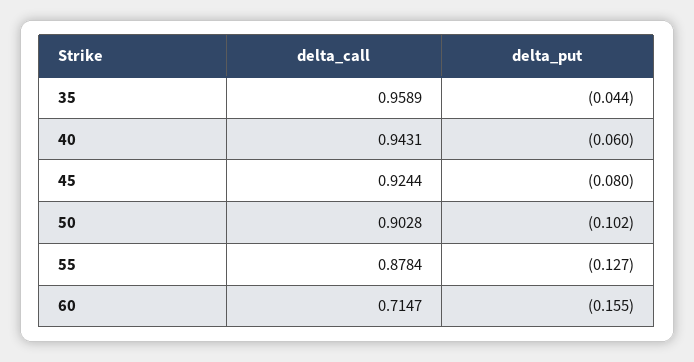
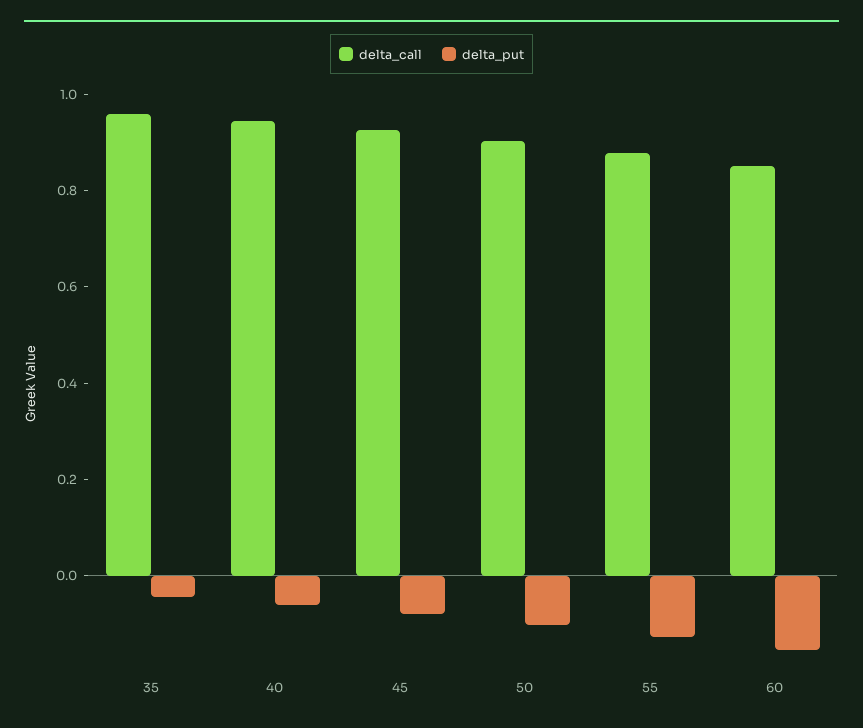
delta_call, 60: 0.7147 -> 0.85

